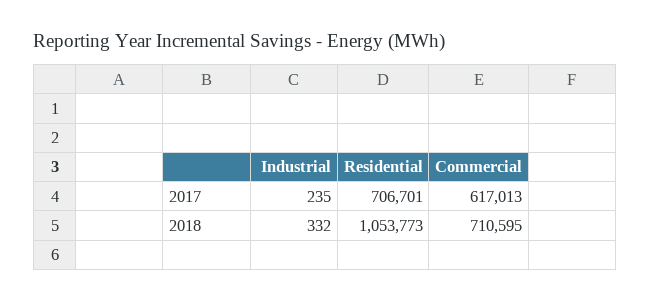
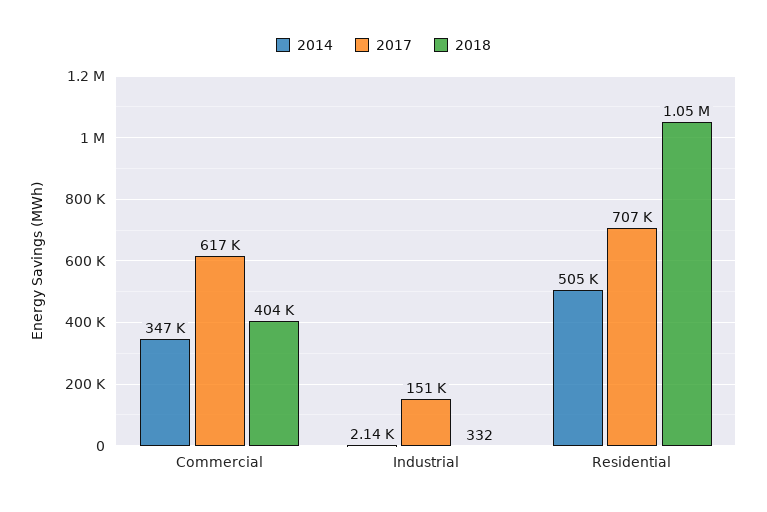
2017, Industrial: 235 -> 151000
2018, Commercial: 710595 -> 404000
2014, Commercial: none -> 347000
2014, Industrial: none -> 2140
2014, Residential: none -> 505000

